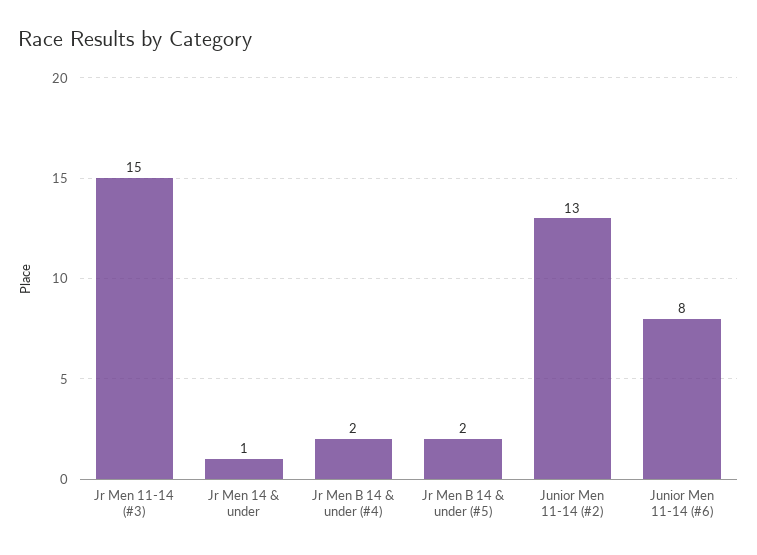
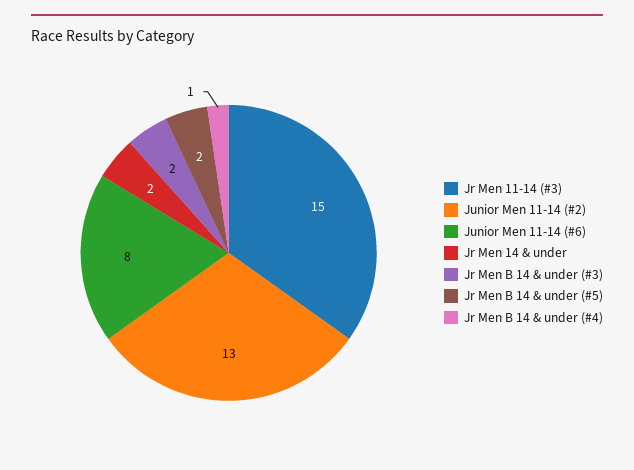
Jr Men 14 & under: 1 -> 2
Jr Men B 14 & under (#4): 2 -> 1
Jr Men B 14 & under (#3): none -> 2

